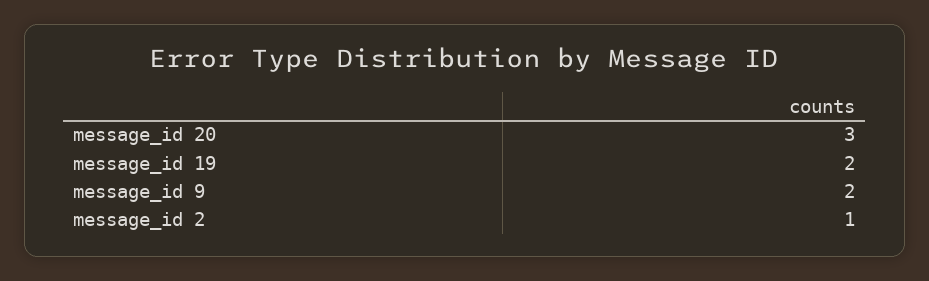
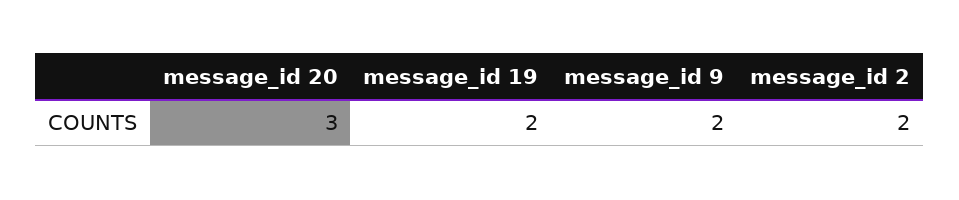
message_id 2: 1 -> 2

